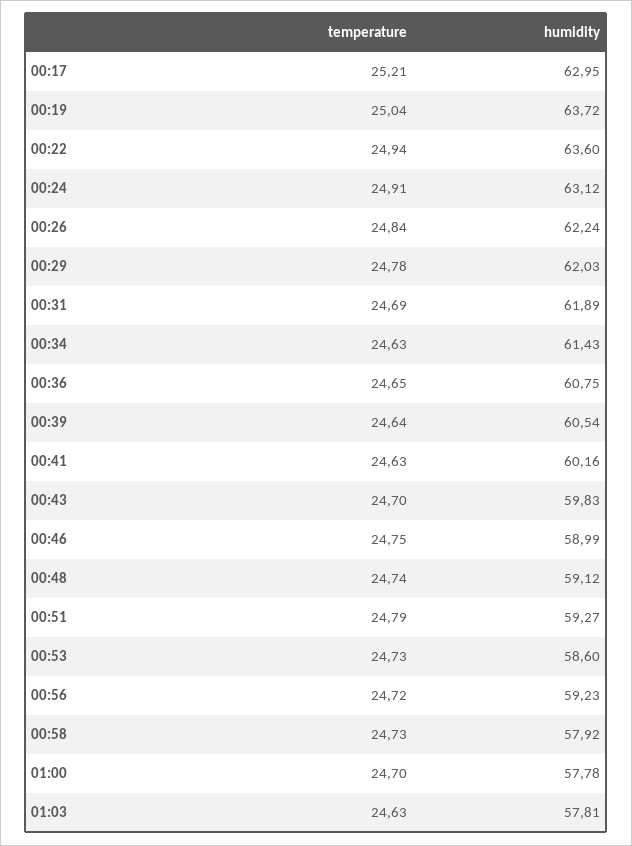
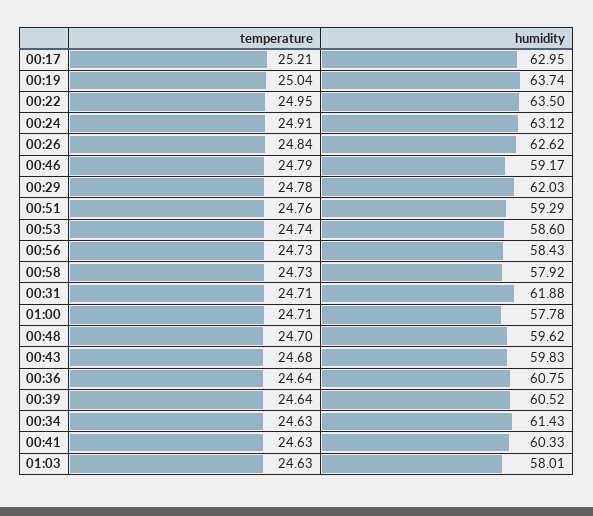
humidity, 00:19: 63.72 -> 63.74
temperature, 00:22: 24.94 -> 24.95
humidity, 00:22: 63.6 -> 63.5
humidity, 00:26: 62.24 -> 62.62
temperature, 00:31: 24.69 -> 24.71
humidity, 00:31: 61.89 -> 61.88
temperature, 00:36: 24.65 -> 24.64
humidity, 00:39: 60.54 -> 60.52
humidity, 00:41: 60.16 -> 60.33
temperature, 00:43: 24.7 -> 24.68
temperature, 00:46: 24.75 -> 24.79
humidity, 00:46: 58.99 -> 59.17
temperature, 00:48: 24.74 -> 24.7
humidity, 00:48: 59.12 -> 59.62
temperature, 00:51: 24.79 -> 24.76
humidity, 00:51: 59.27 -> 59.29
temperature, 00:53: 24.73 -> 24.74
temperature, 00:56: 24.72 -> 24.73
humidity, 00:56: 59.23 -> 58.43
temperature, 01:00: 24.7 -> 24.71
humidity, 01:03: 57.81 -> 58.01

